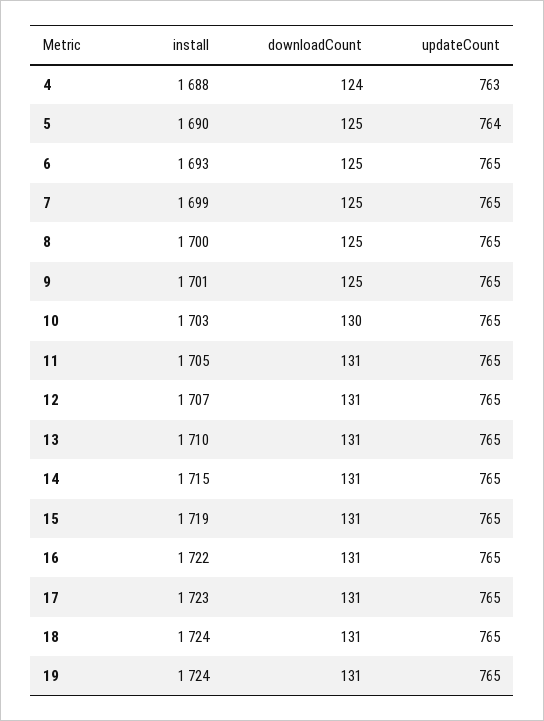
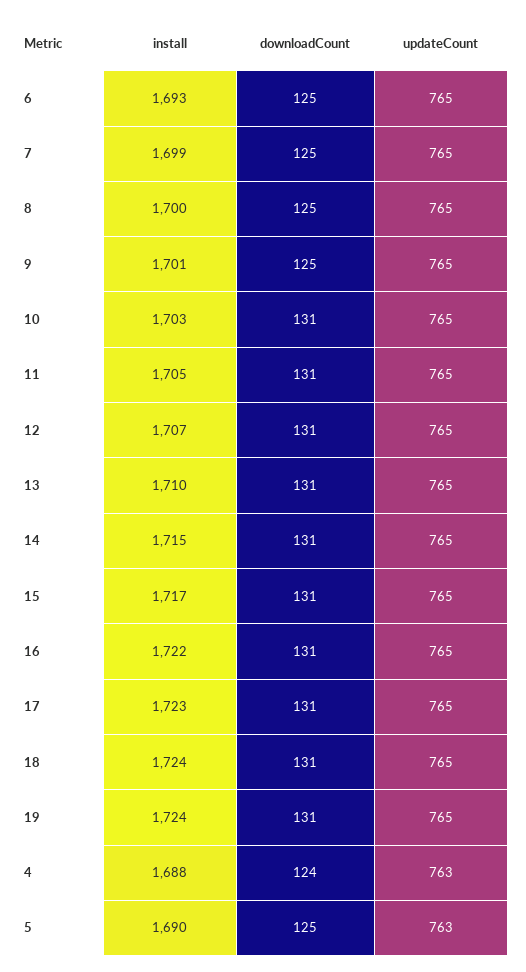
updateCount, 5: 764 -> 763
downloadCount, 10: 130 -> 131
install, 15: 1719 -> 1717

